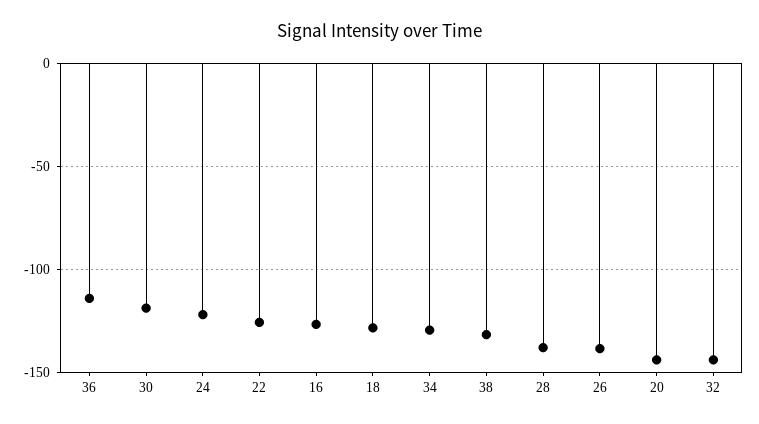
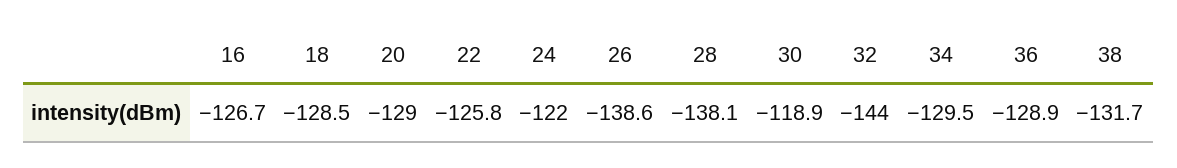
36: -115 -> -128.9
20: -145 -> -129

